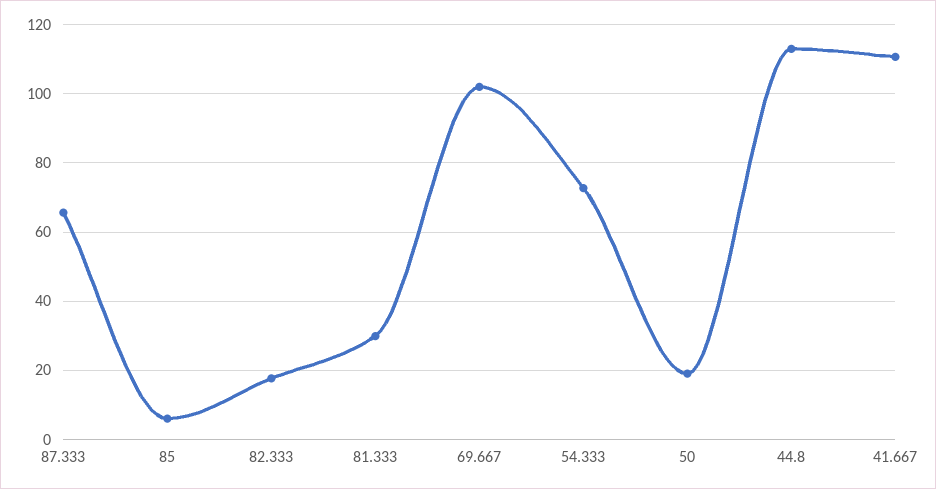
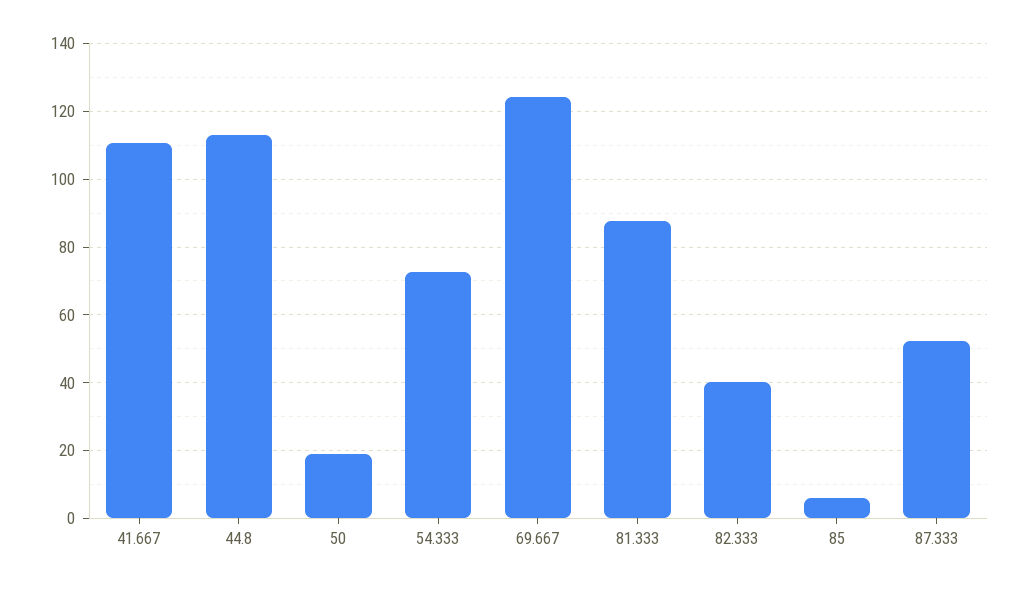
87.333: 66 -> 52
82.333: 18 -> 40
81.333: 30 -> 88
69.667: 102 -> 124

